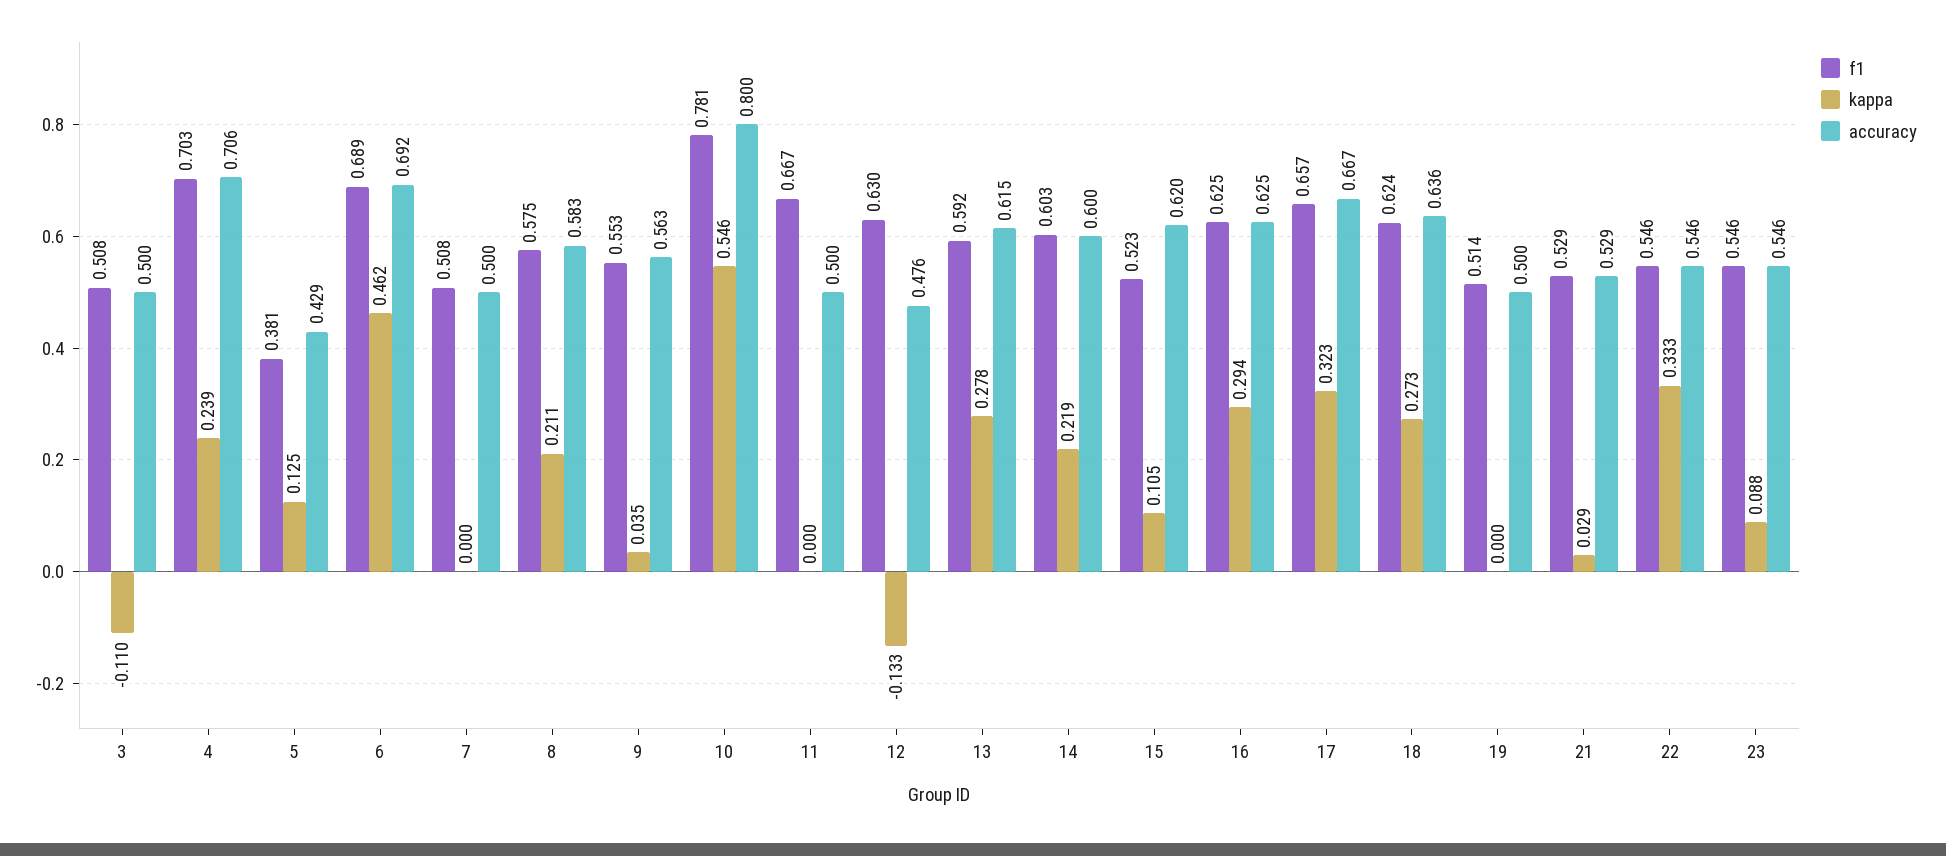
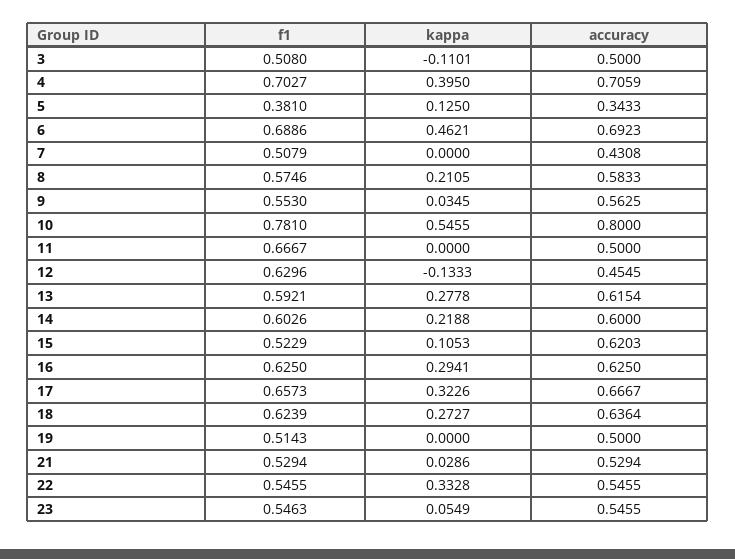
kappa, 4: 0.239 -> 0.395
accuracy, 5: 0.429 -> 0.3433
accuracy, 7: 0.5 -> 0.4308
accuracy, 12: 0.476 -> 0.4545
kappa, 23: 0.088 -> 0.0549

